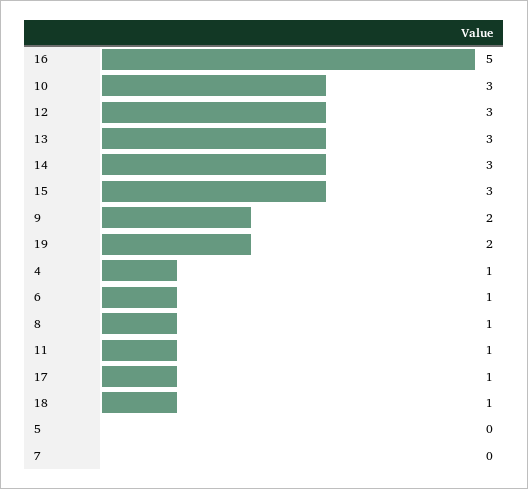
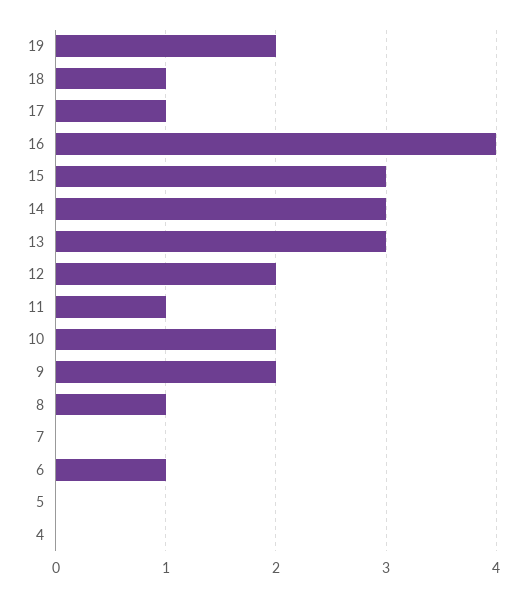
16: 5 -> 4
10: 3 -> 2
12: 3 -> 2
4: 1 -> 0

